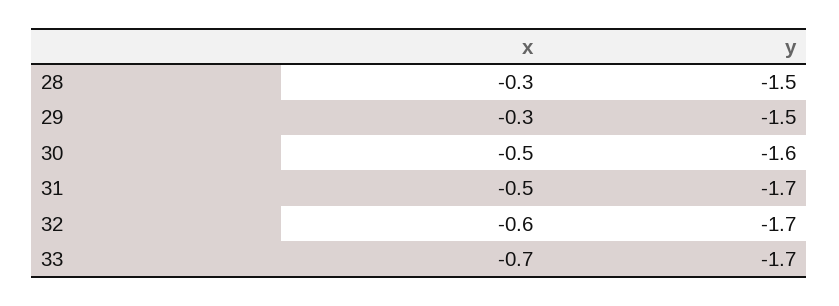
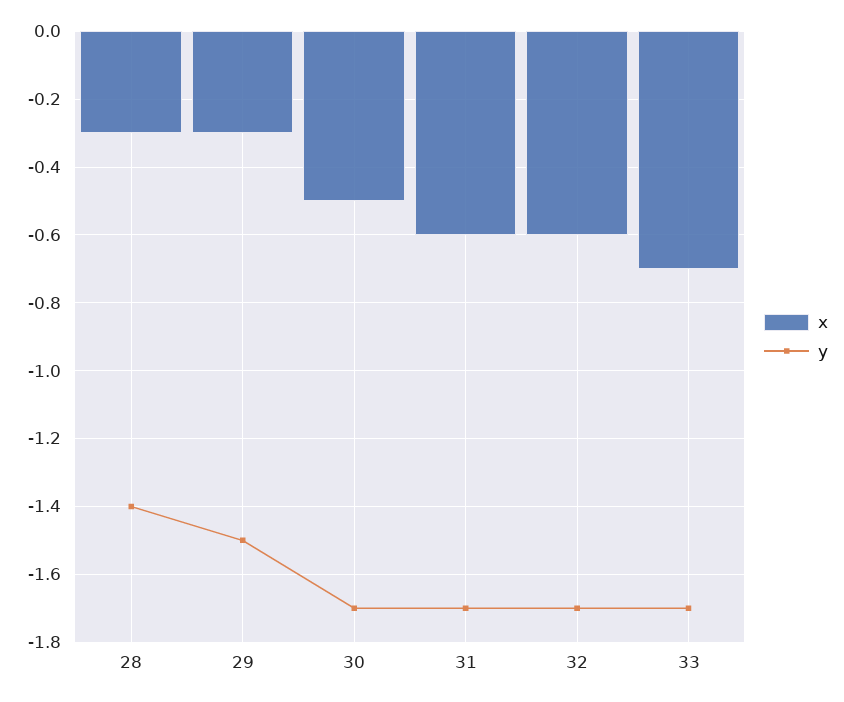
y, 28: -1.5 -> -1.4
y, 30: -1.6 -> -1.7
x, 31: -0.5 -> -0.6

